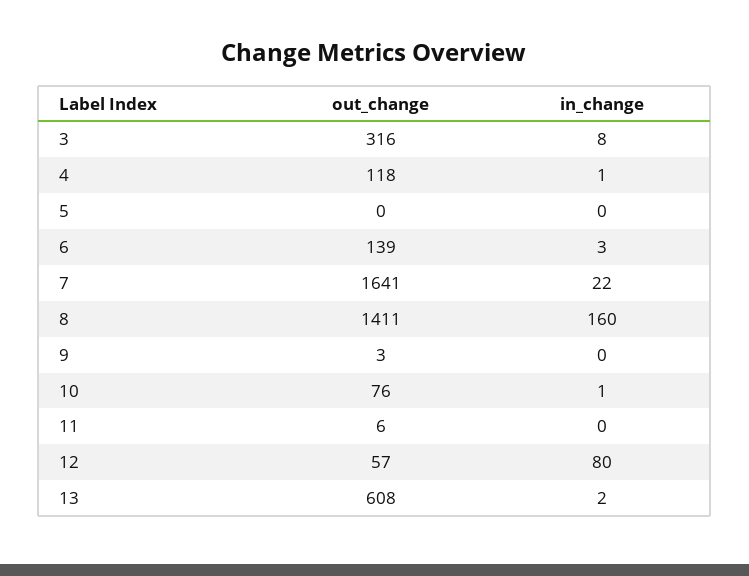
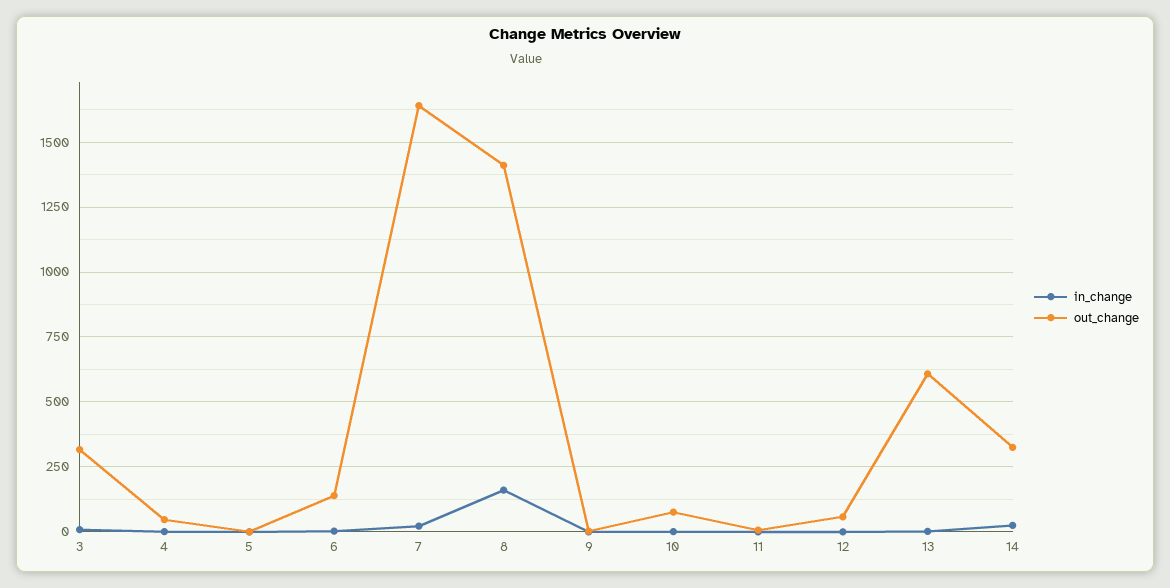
out_change, 4: 118 -> 50
in_change, 12: 80 -> 0
in_change, 14: none -> 25
out_change, 14: none -> 325

